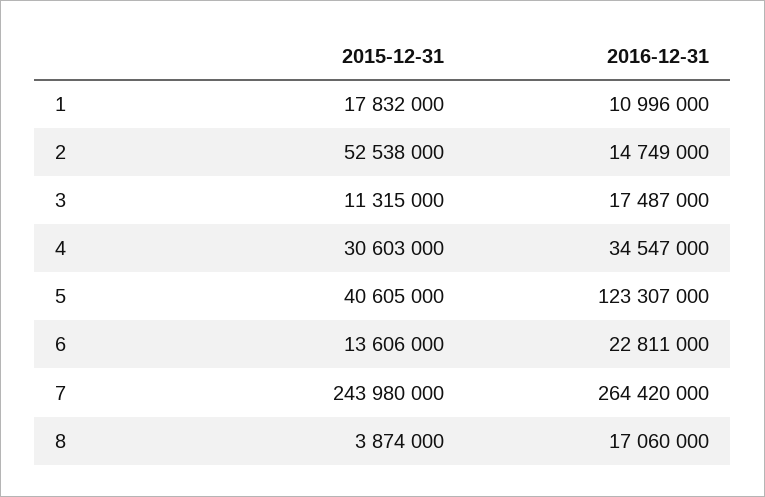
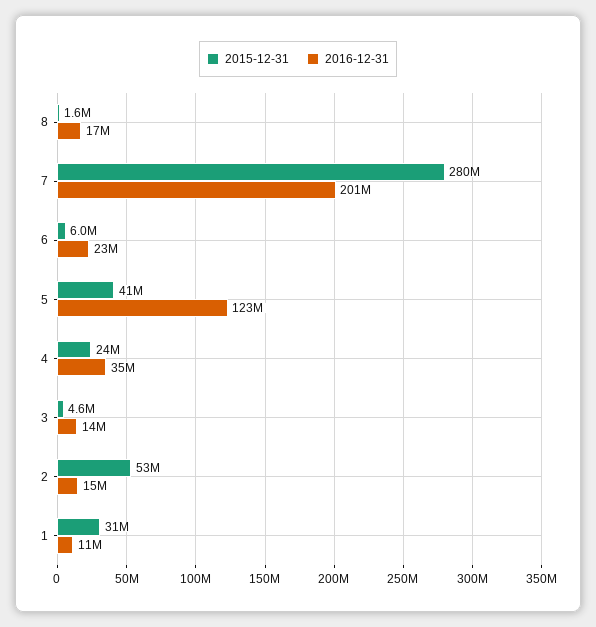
2015-12-31, 1: 17832000 -> 31000000
2015-12-31, 3: 11315000 -> 4600000
2016-12-31, 3: 17487000 -> 14000000
2015-12-31, 4: 30603000 -> 24000000
2015-12-31, 6: 13606000 -> 6000000
2015-12-31, 7: 243980000 -> 280000000
2016-12-31, 7: 264420000 -> 201000000
2015-12-31, 8: 3874000 -> 1600000

